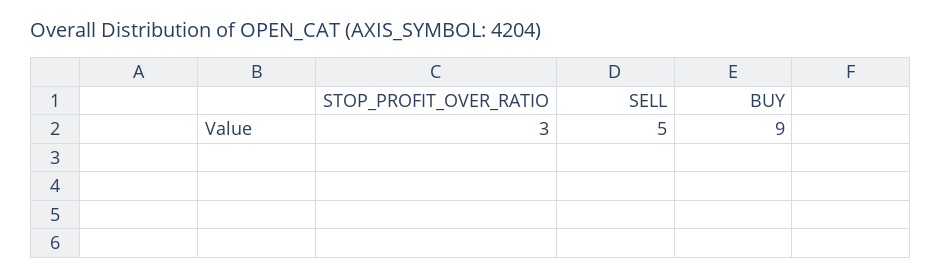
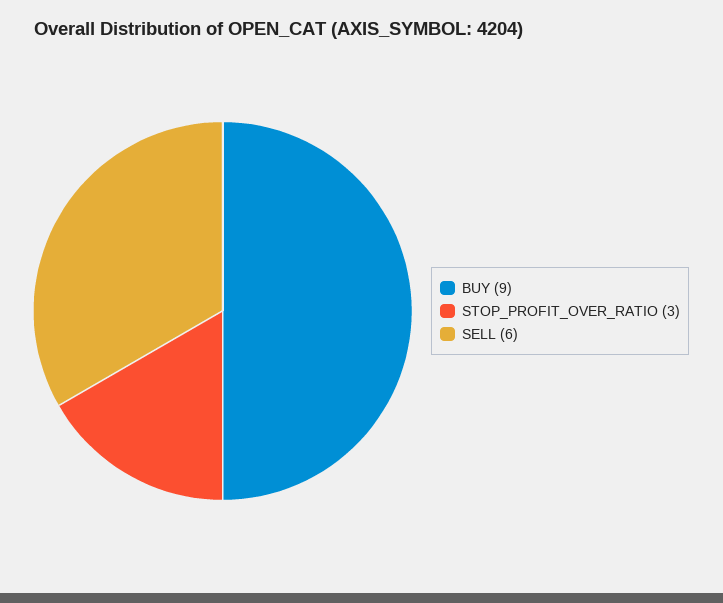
SELL: 5 -> 6

